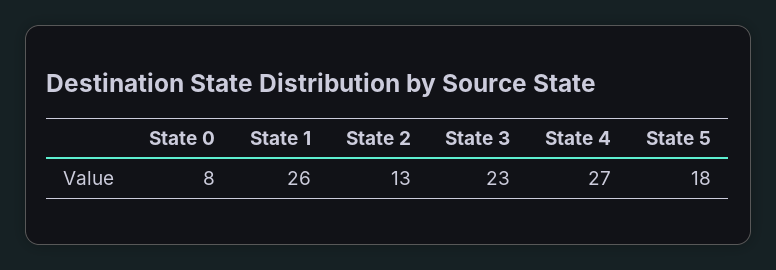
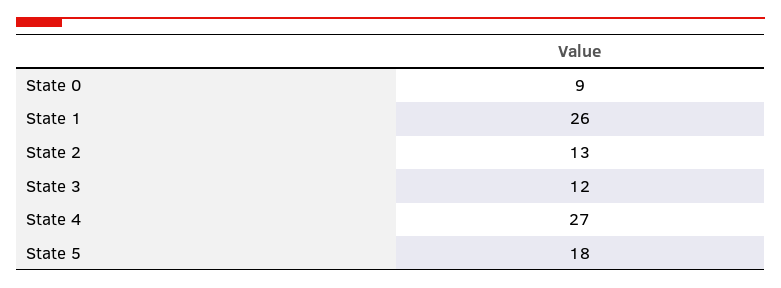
State 0: 8 -> 9
State 3: 23 -> 12

